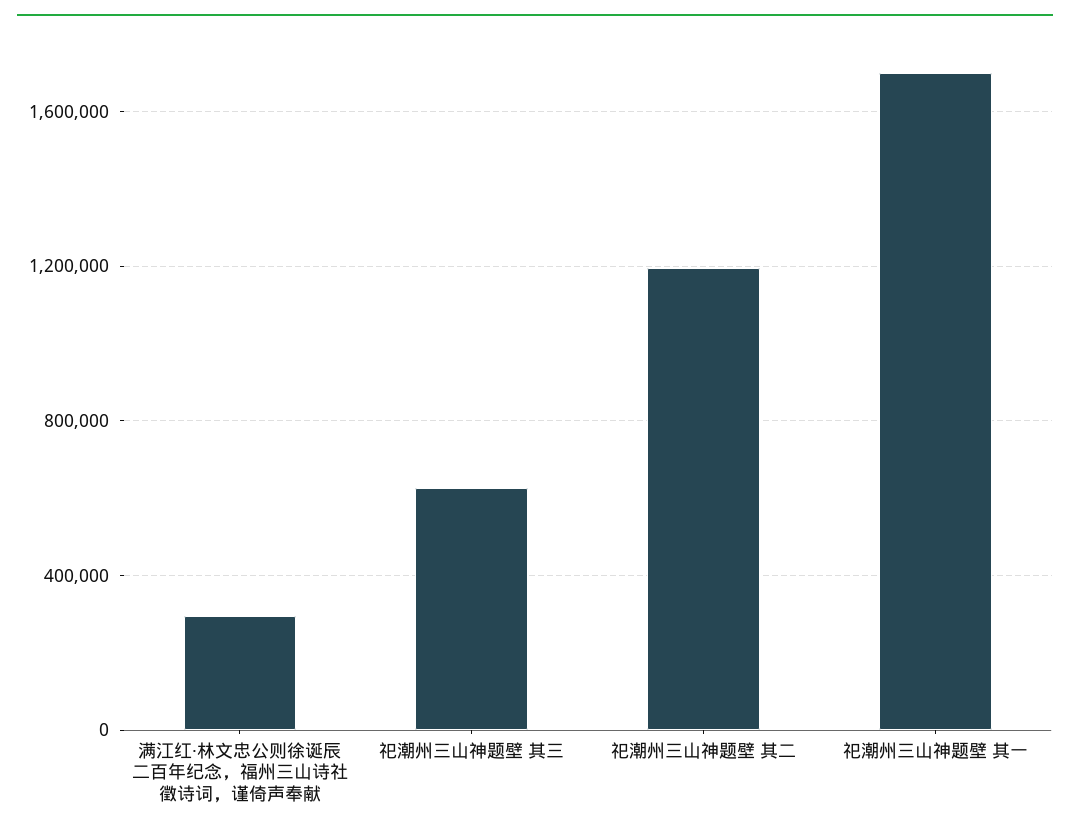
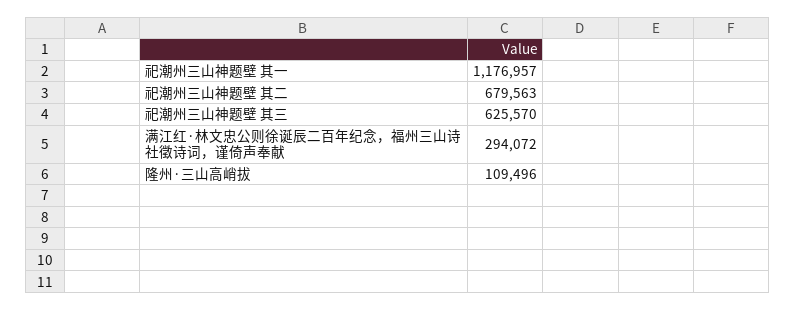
祀潮州三山神题壁 其二: 1200000 -> 679563
祀潮州三山神题壁 其一: 1700000 -> 1176957
隆州·三山高峭拔: none -> 109496

